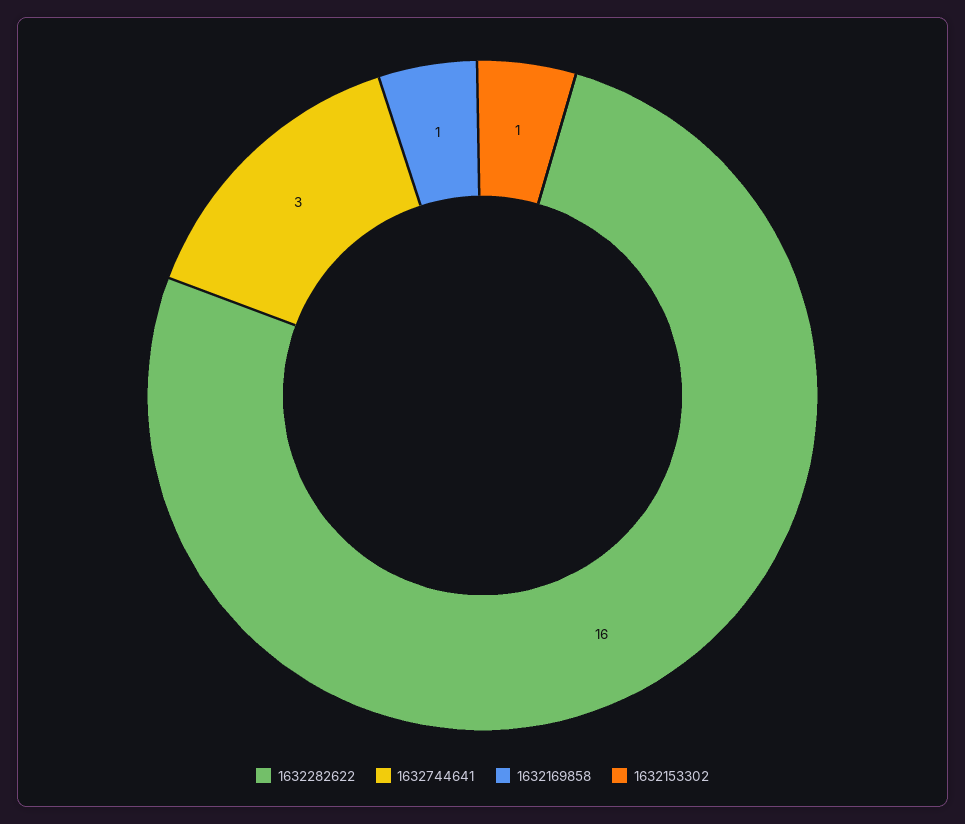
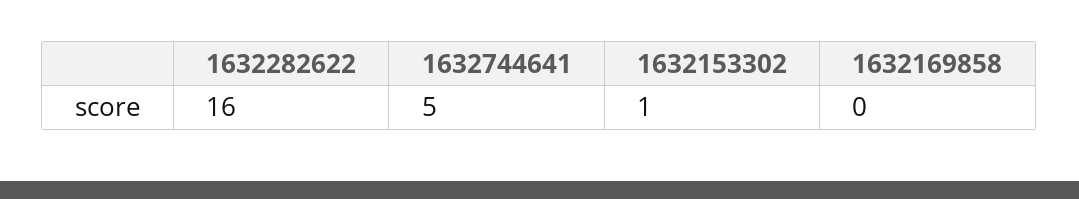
1632744641: 3 -> 5
1632169858: 1 -> 0

